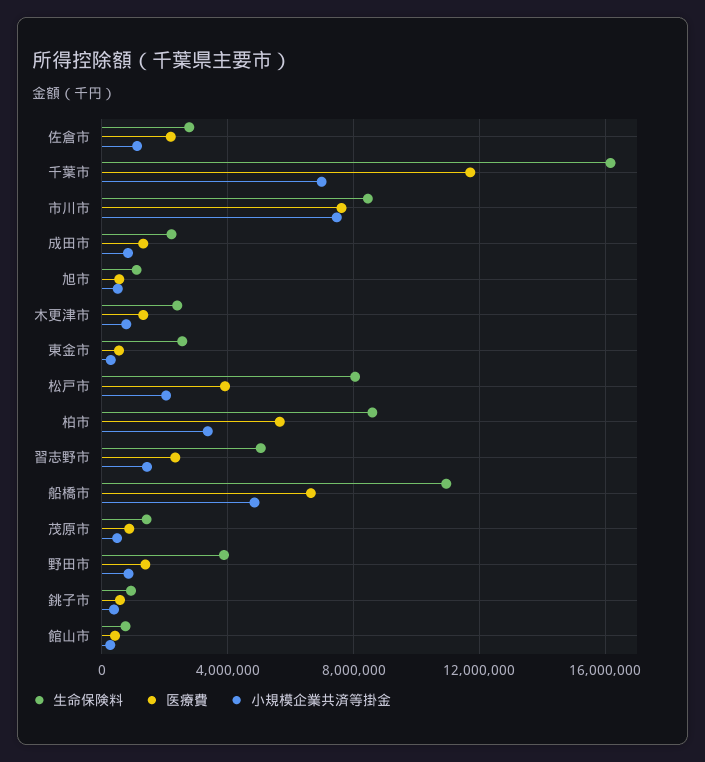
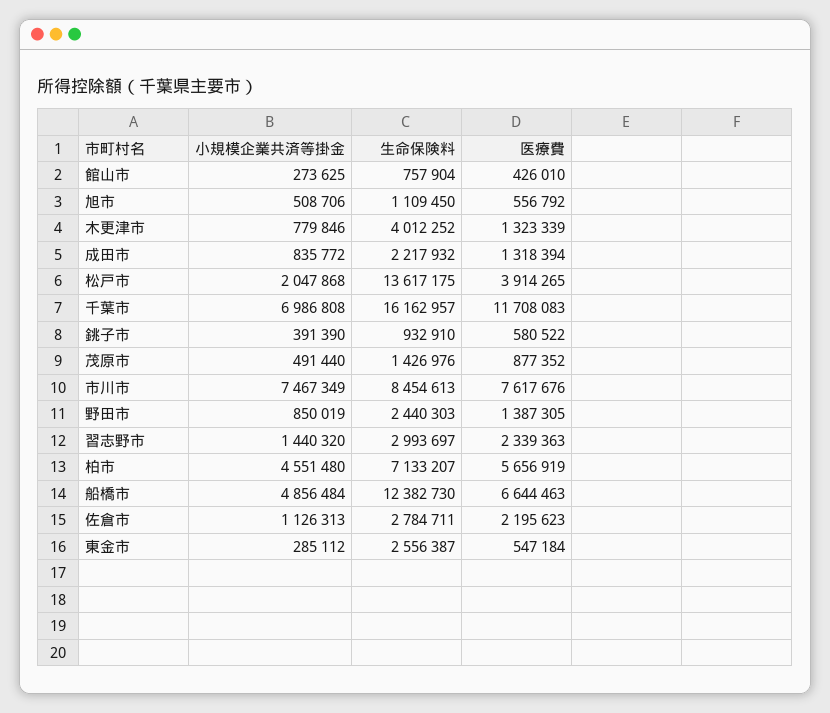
生命保険料, 木更津市: 2500000 -> 4012252
生命保険料, 松戸市: 8000000 -> 13617175
生命保険料, 柏市: 8500000 -> 7133207
小規模企業共済等掛金, 柏市: 3500000 -> 4551480
生命保険料, 習志野市: 5000000 -> 2993697
生命保険料, 船橋市: 11000000 -> 12382730
生命保険料, 野田市: 4000000 -> 2440303

